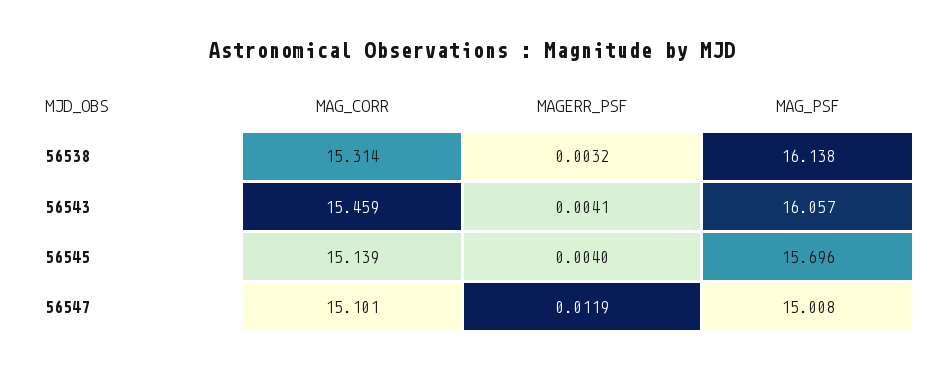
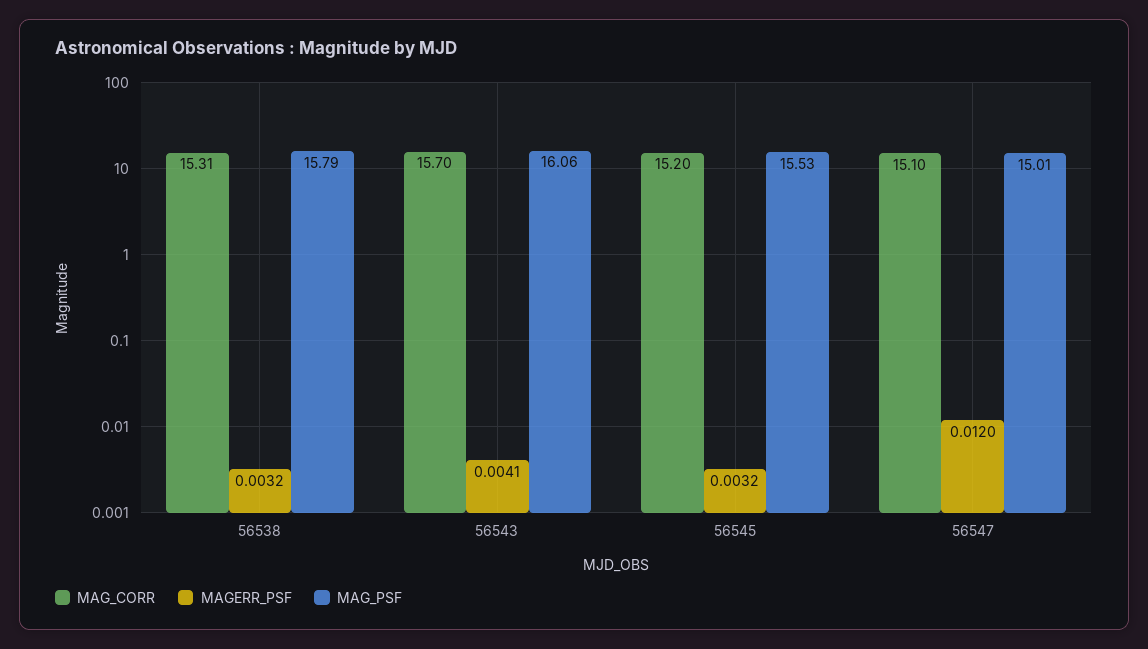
MAG_PSF, 56538: 16.138 -> 15.79
MAG_CORR, 56543: 15.459 -> 15.7
MAG_CORR, 56545: 15.139 -> 15.2
MAGERR_PSF, 56545: 0.004 -> 0.0032
MAG_PSF, 56545: 15.696 -> 15.53
MAGERR_PSF, 56547: 0.0119 -> 0.012

